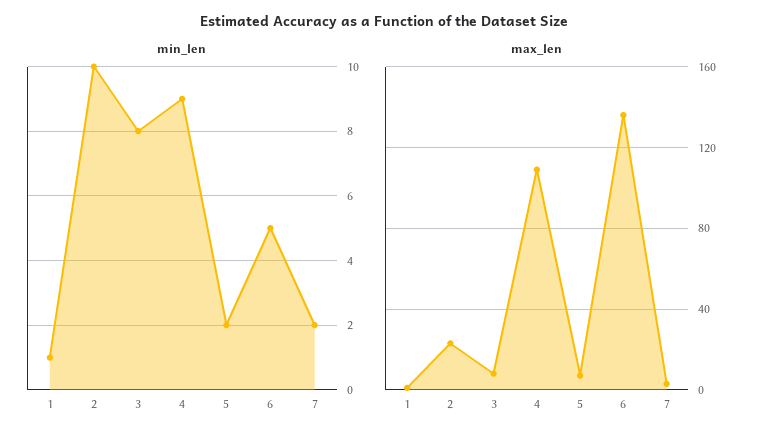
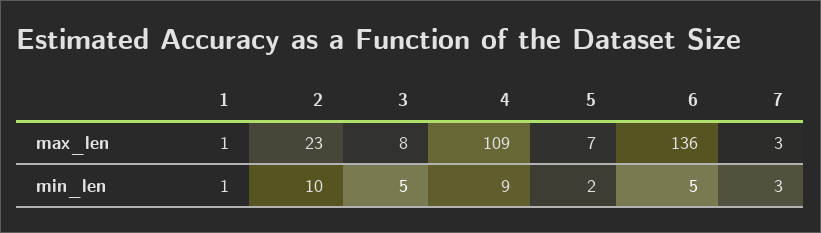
min_len, 3: 8 -> 5
min_len, 7: 2 -> 3

